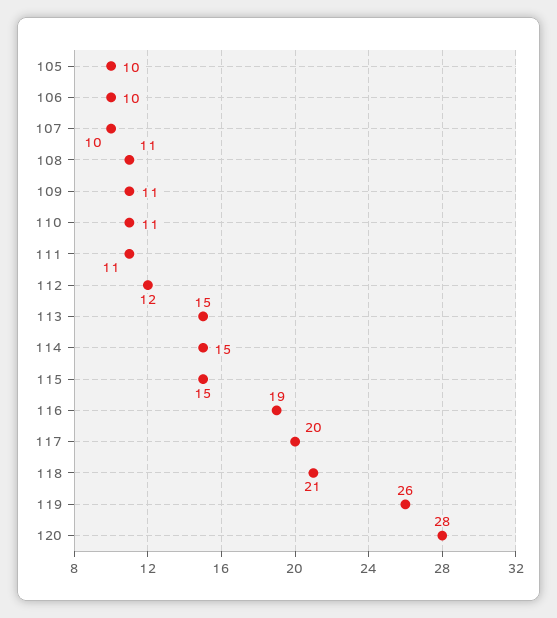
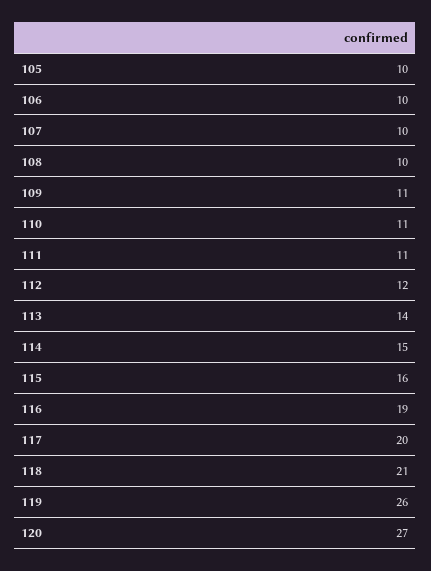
108: 11 -> 10
113: 15 -> 14
115: 15 -> 16
120: 28 -> 27

